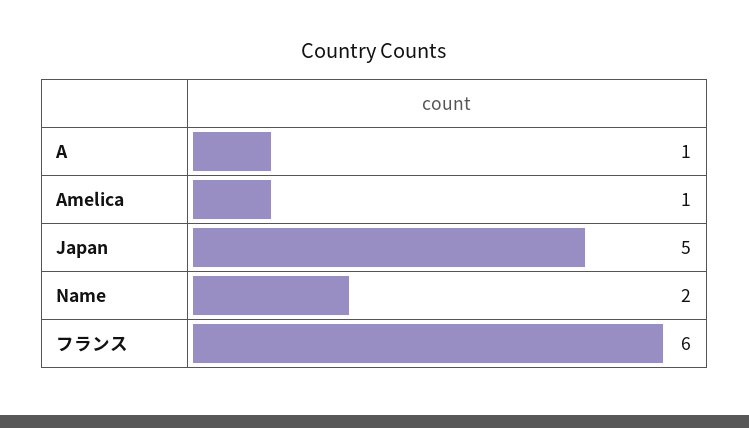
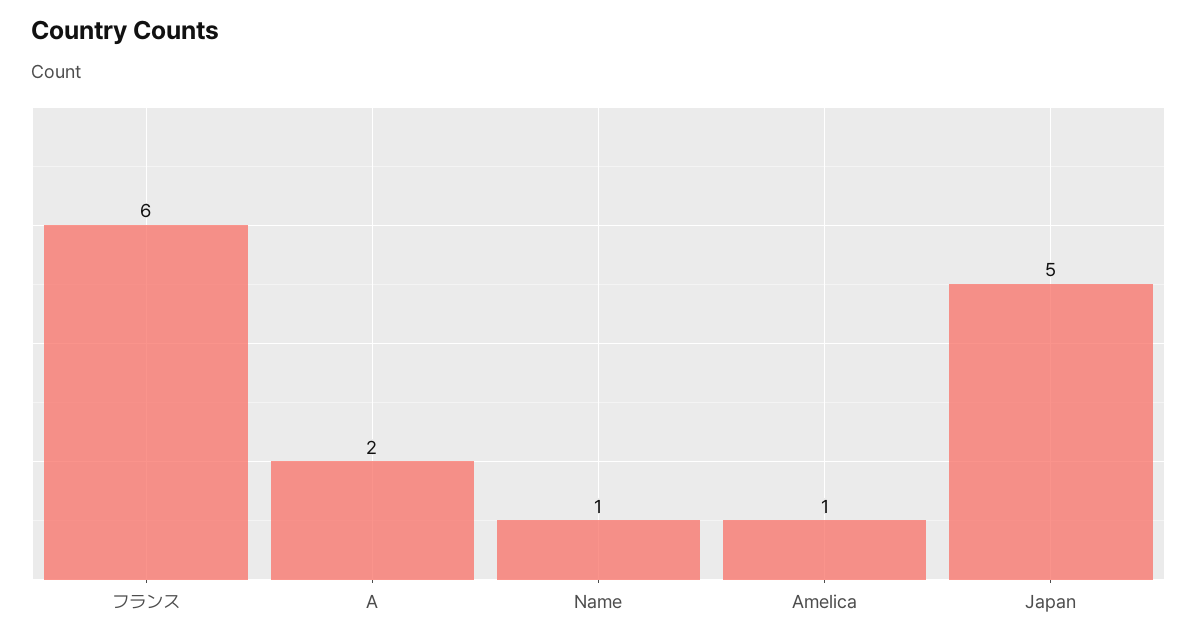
A: 1 -> 2
Name: 2 -> 1

